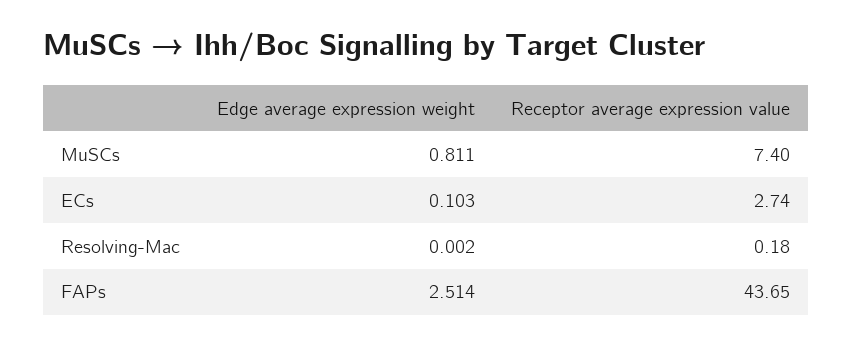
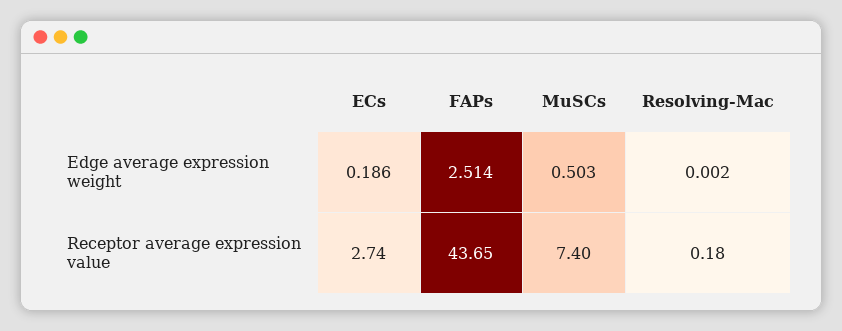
Edge average expression weight, MuSCs: 0.811 -> 0.503
Edge average expression weight, ECs: 0.103 -> 0.186

